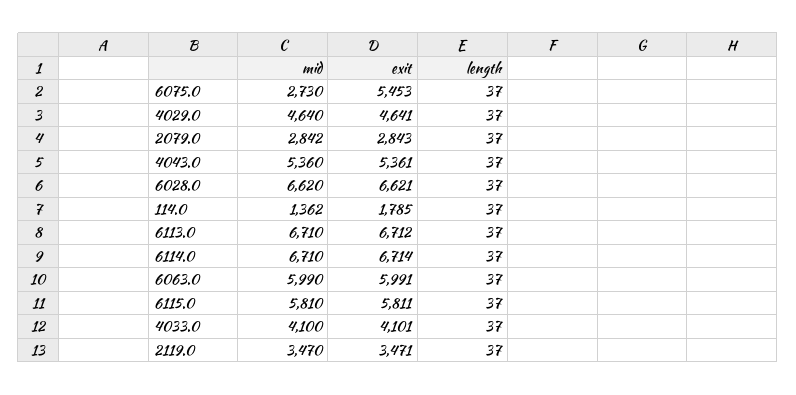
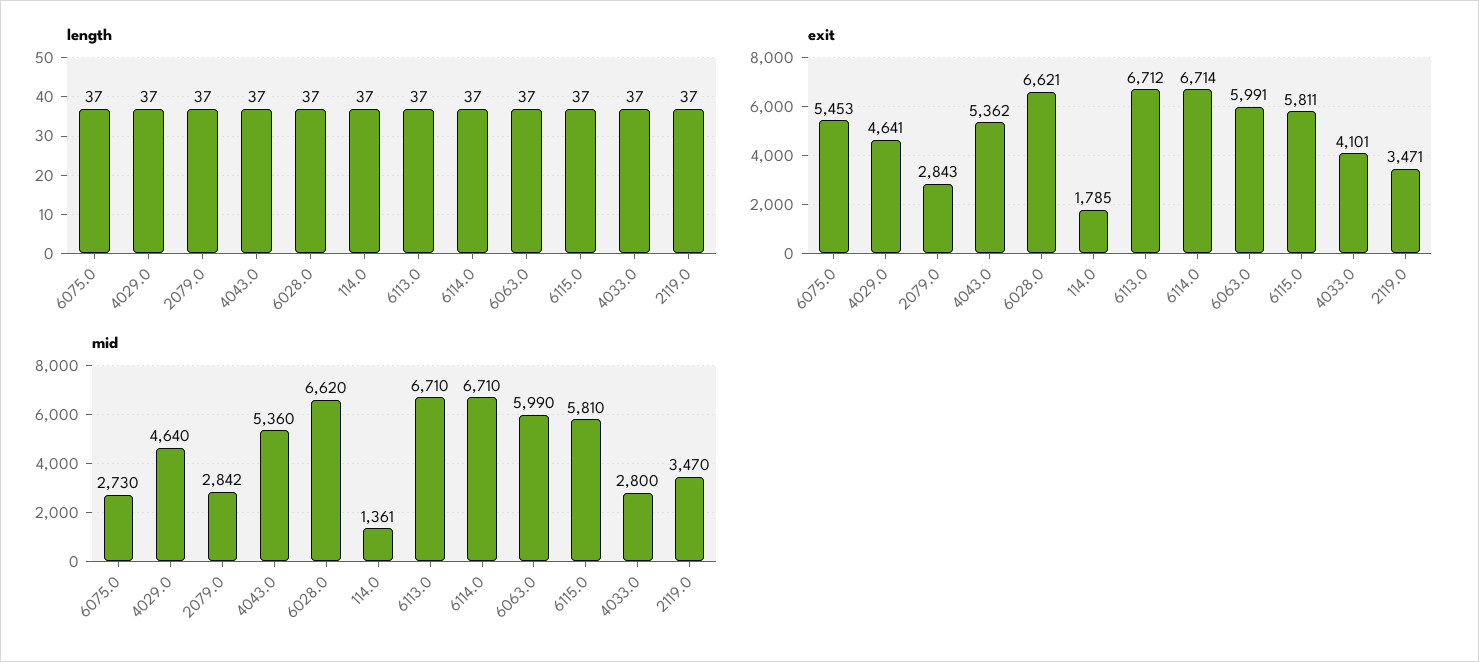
exit, 4043.0: 5361 -> 5362
mid, 114.0: 1362 -> 1361
mid, 4033.0: 4100 -> 2800

